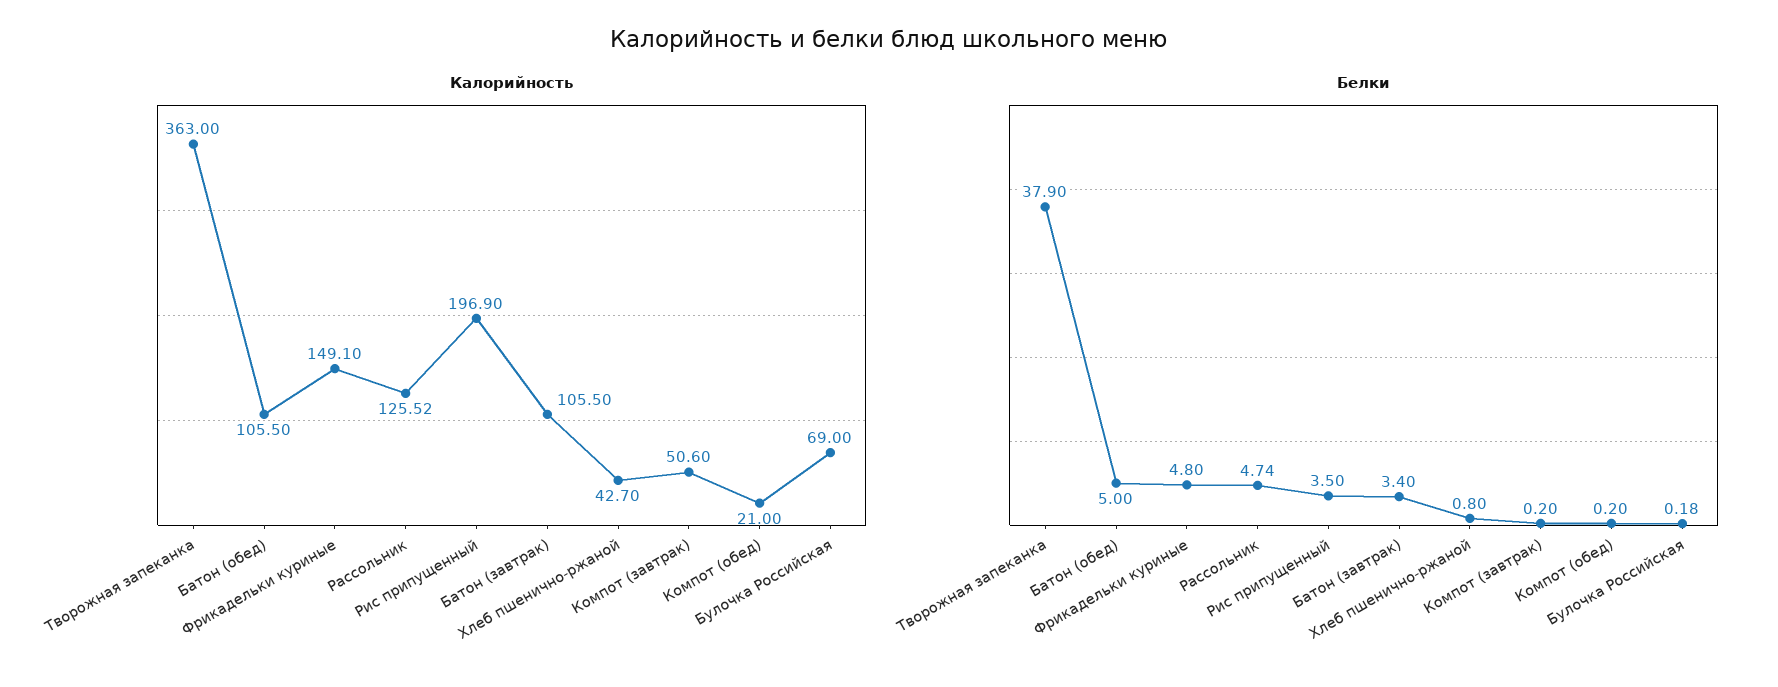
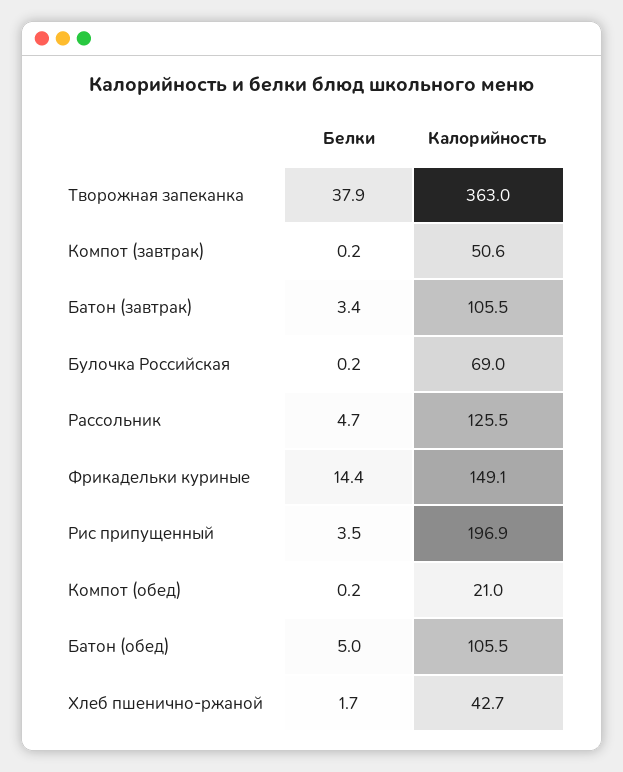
Белки, Фрикадельки куриные: 4.8 -> 14.4
Белки, Хлеб пшенично-ржаной: 0.8 -> 1.7

